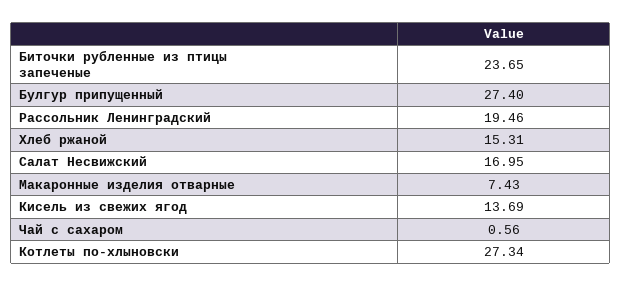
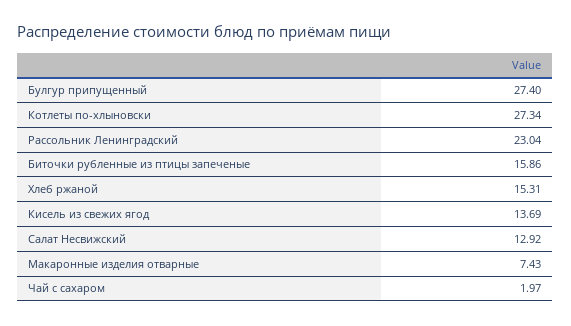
Биточки рубленные из птицы запеченые: 23.65 -> 15.86
Рассольник Ленинградский: 19.46 -> 23.04
Салат Несвижский: 16.95 -> 12.92
Чай с сахаром: 0.56 -> 1.97

